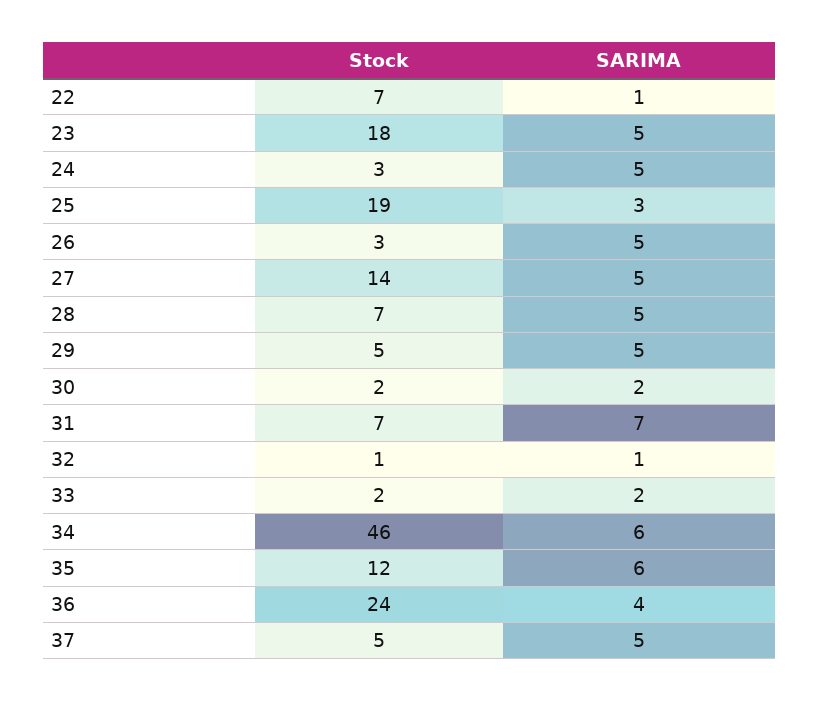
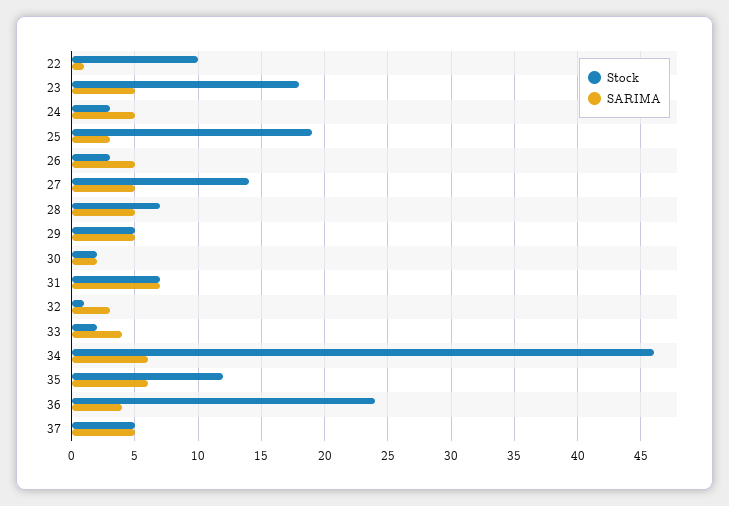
Stock, 22: 7 -> 10
SARIMA, 32: 1 -> 3
SARIMA, 33: 2 -> 4

